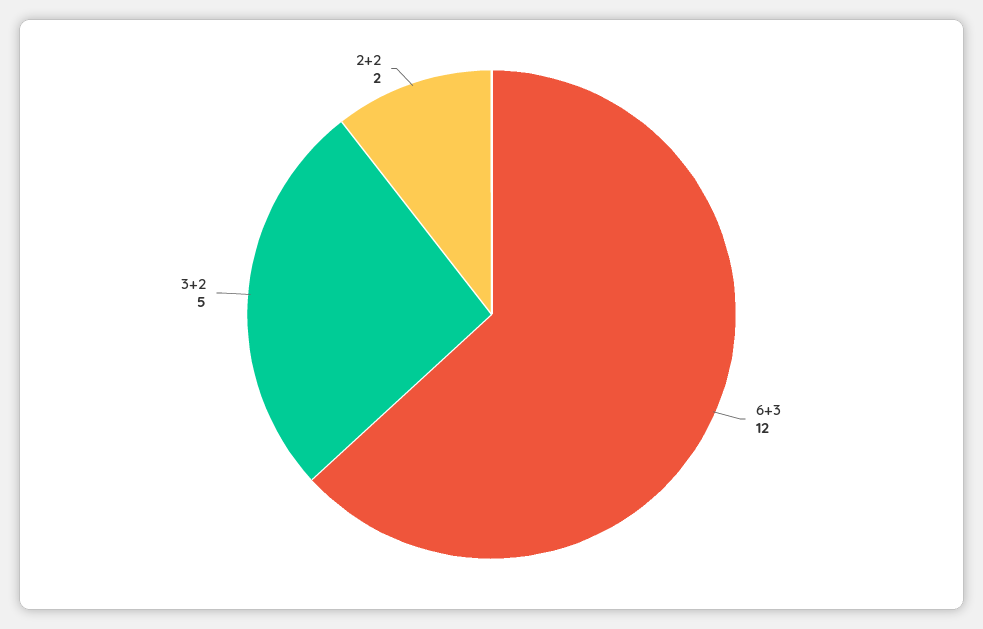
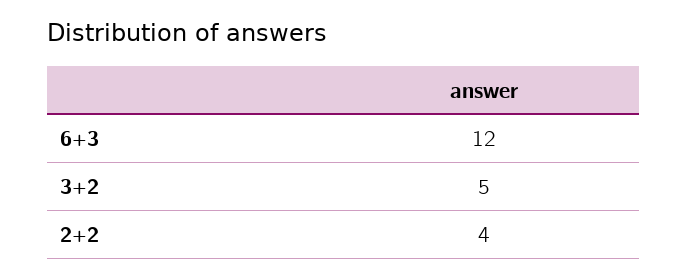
2+2: 2 -> 4

